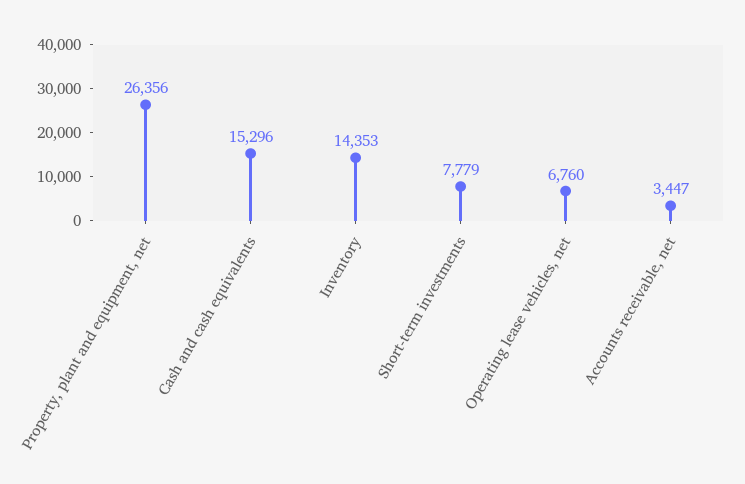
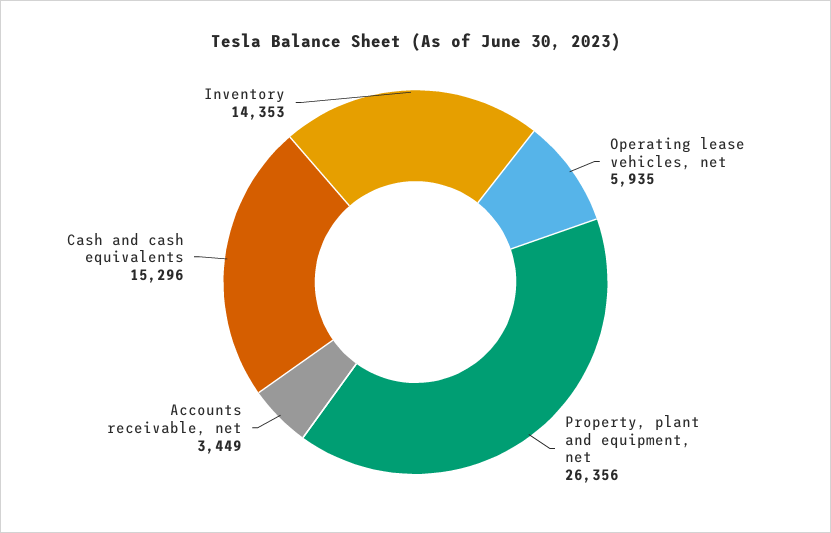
Short-term investments: 7779 -> none
Operating lease vehicles, net: 6760 -> 5935
Accounts receivable, net: 3447 -> 3449

